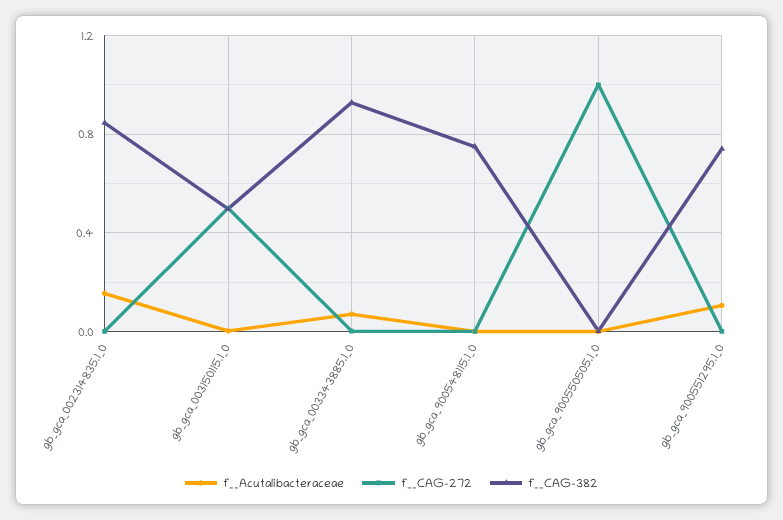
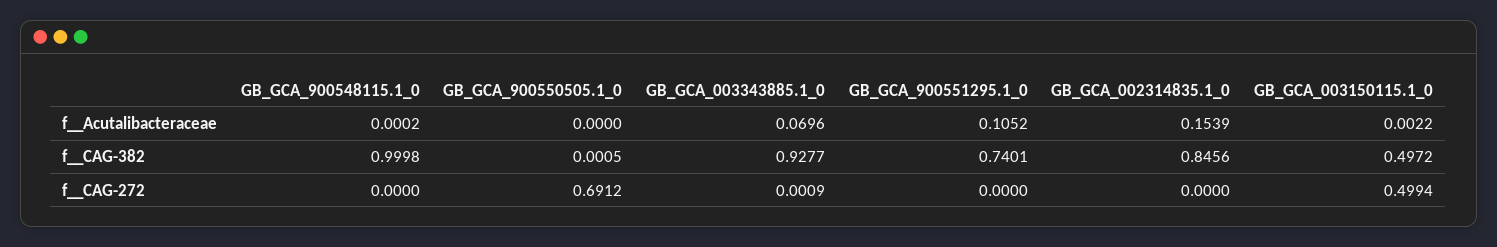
f__CAG-382, gb_gca_900548115.1_0: 0.75 -> 0.9998
f__CAG-272, gb_gca_900550505.1_0: 1 -> 0.6912

